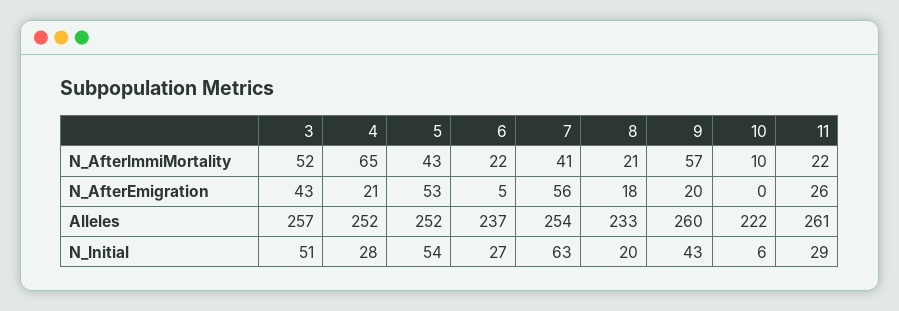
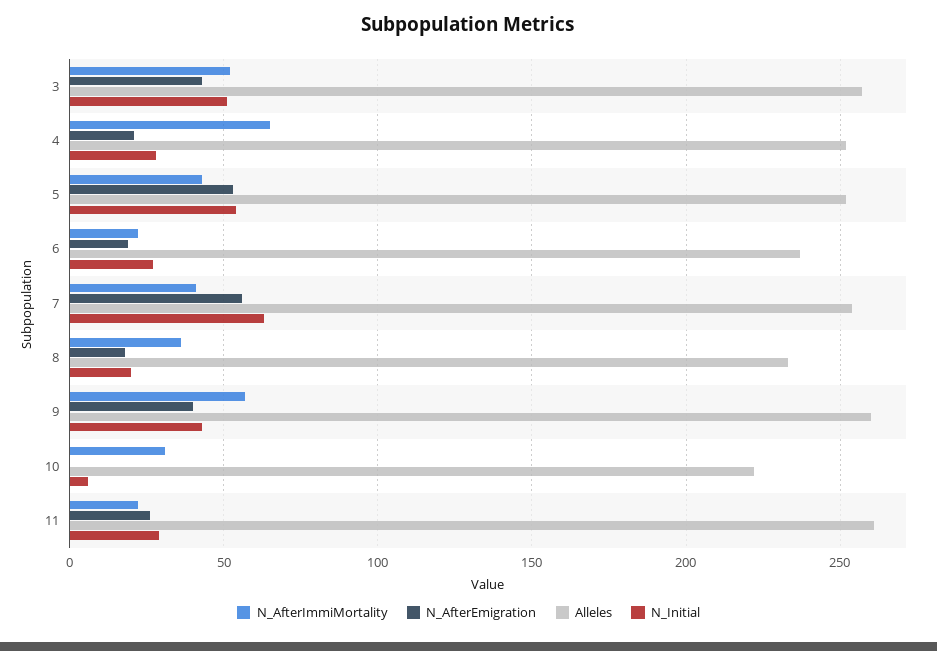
N_AfterImmiMortality, 8: 21 -> 35
N_AfterImmiMortality, 10: 10 -> 30
N_AfterEmigration, 6: 5 -> 20
N_AfterEmigration, 9: 20 -> 40

